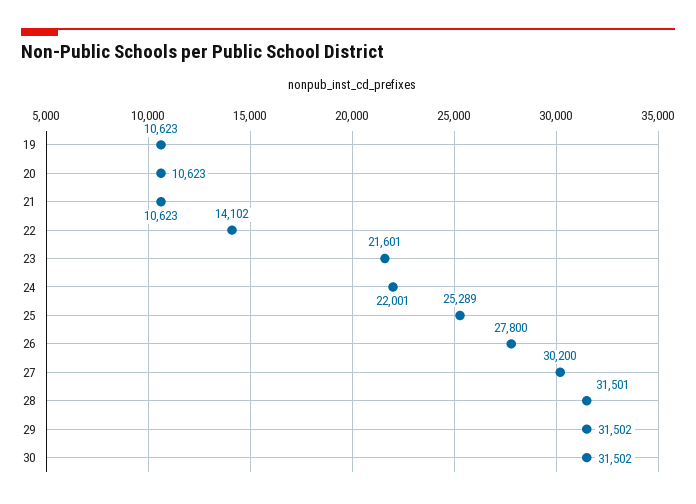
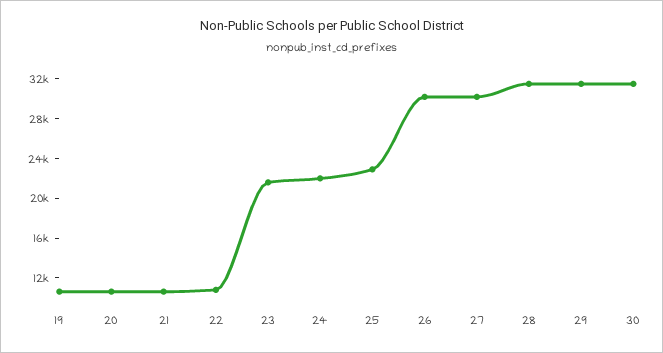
22: 14102 -> 11000
25: 25289 -> 23000
26: 27800 -> 30000

